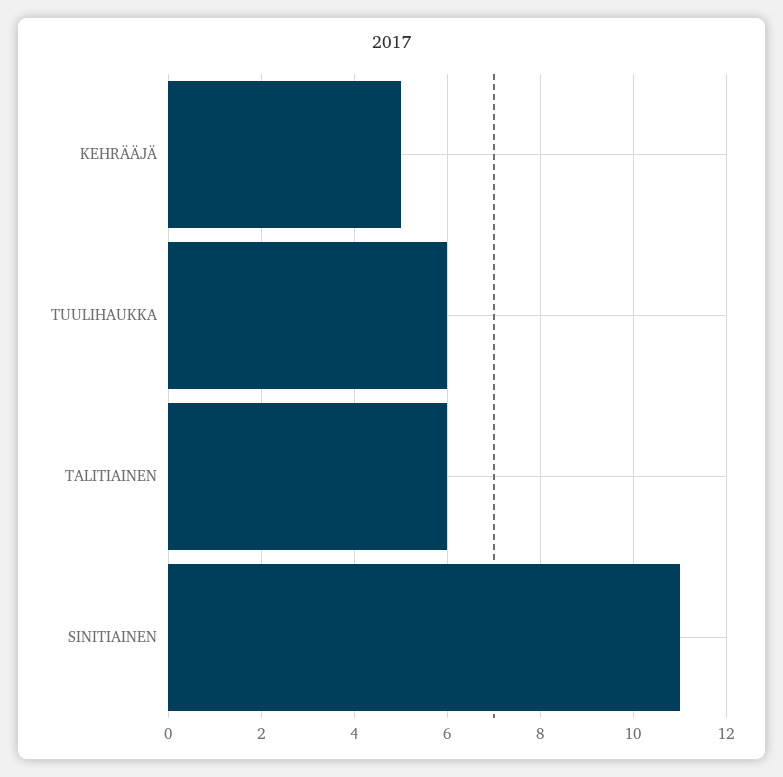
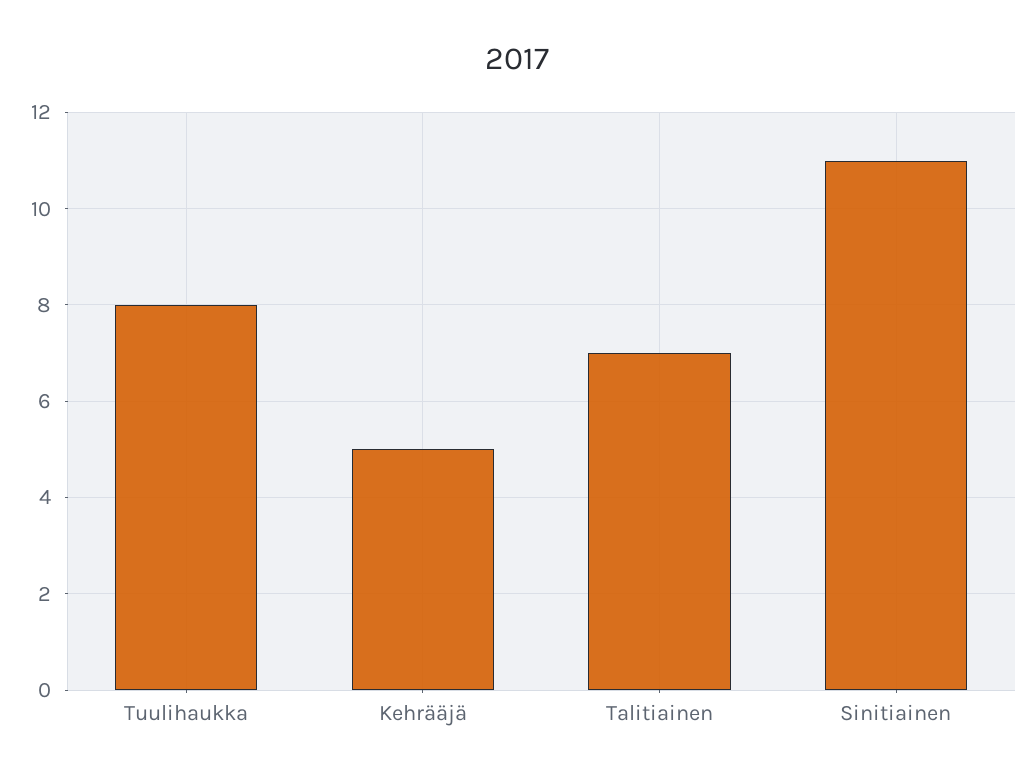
TUULIHAUKKA: 6 -> 8
TALITIAINEN: 6 -> 7

